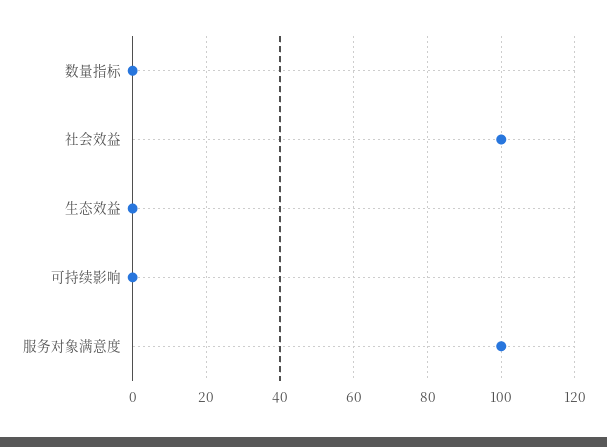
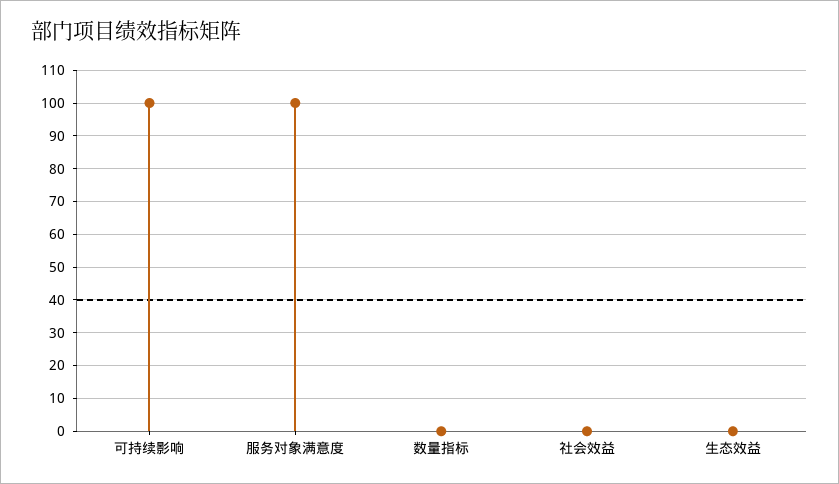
社会效益: 100 -> 0
可持续影响: 0 -> 100

